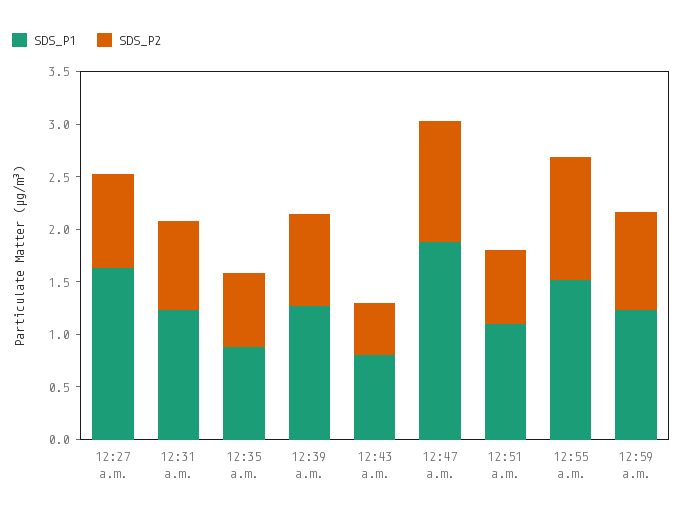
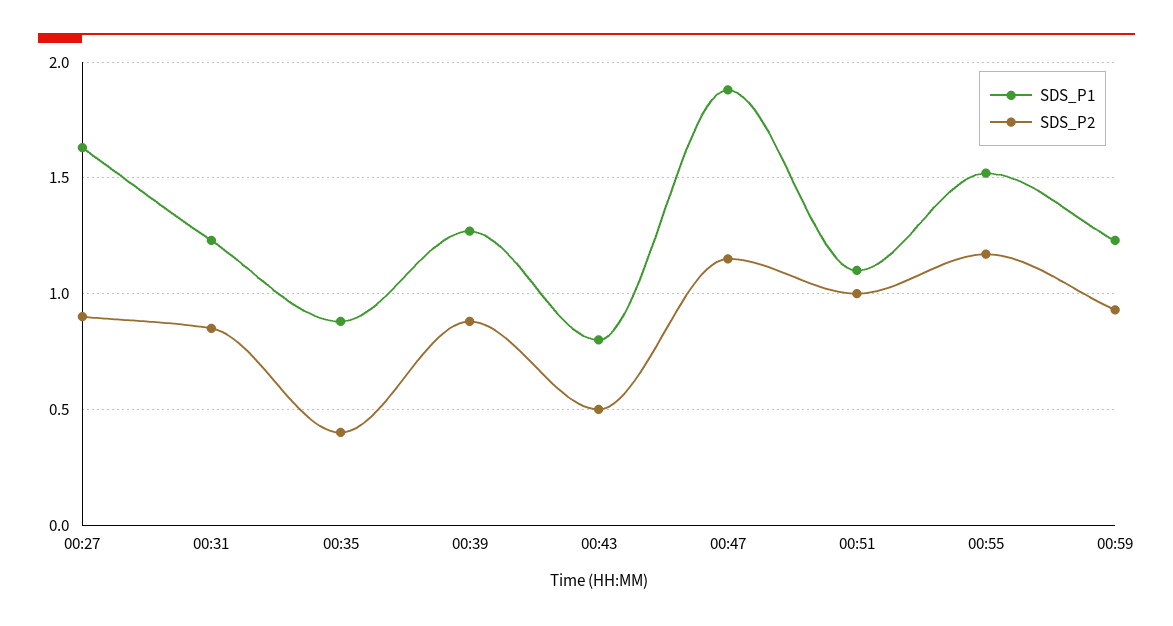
SDS_P2, 12:35 a.m.: 0.7 -> 0.4
SDS_P2, 12:51 a.m.: 0.7 -> 1

